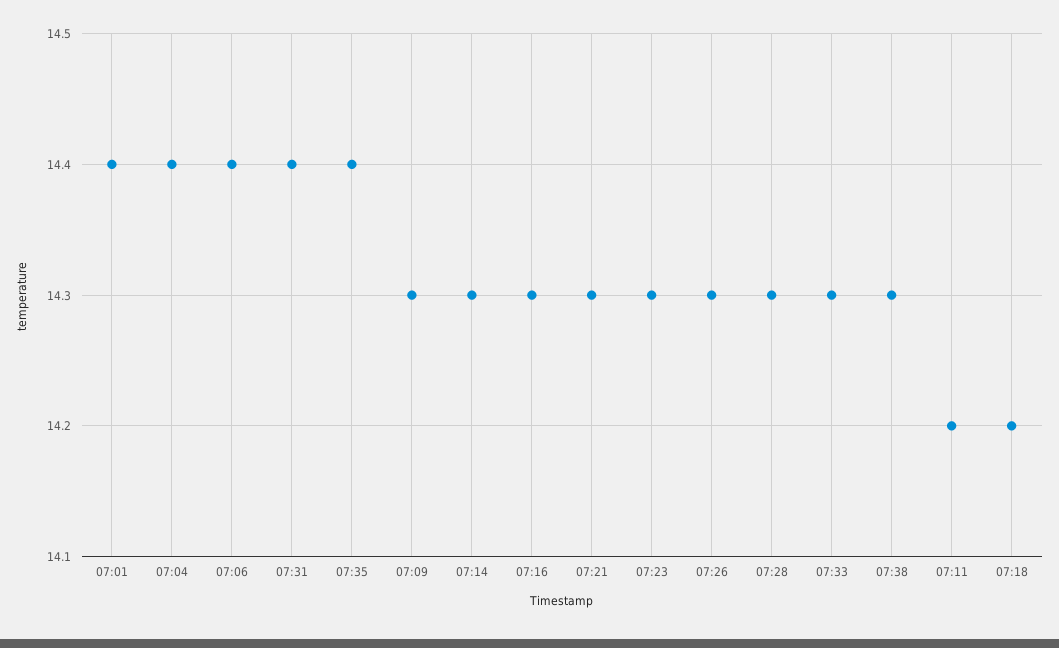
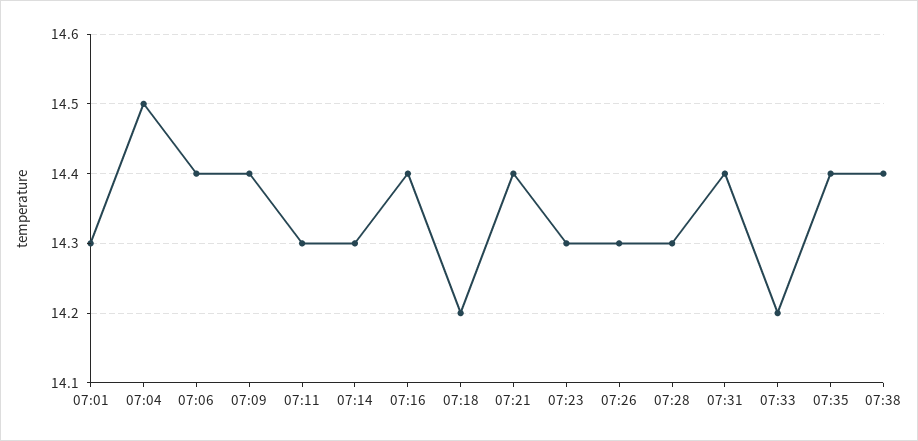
07:01: 14.4 -> 14.3
07:04: 14.4 -> 14.5
07:09: 14.3 -> 14.4
07:16: 14.3 -> 14.4
07:21: 14.3 -> 14.4
07:33: 14.3 -> 14.2
07:38: 14.3 -> 14.4
07:11: 14.2 -> 14.3

